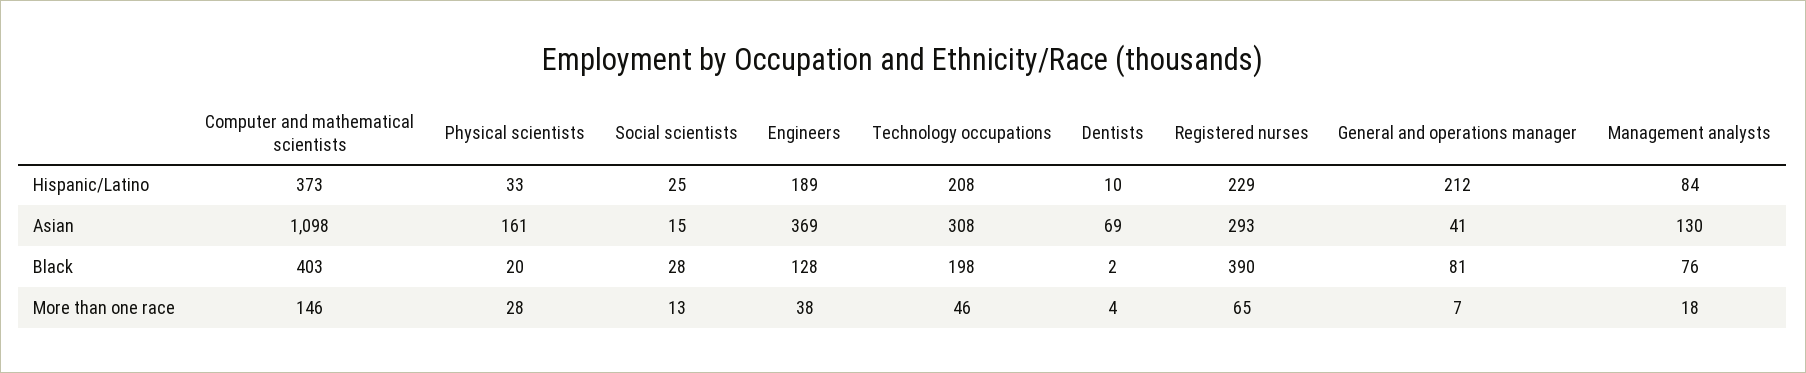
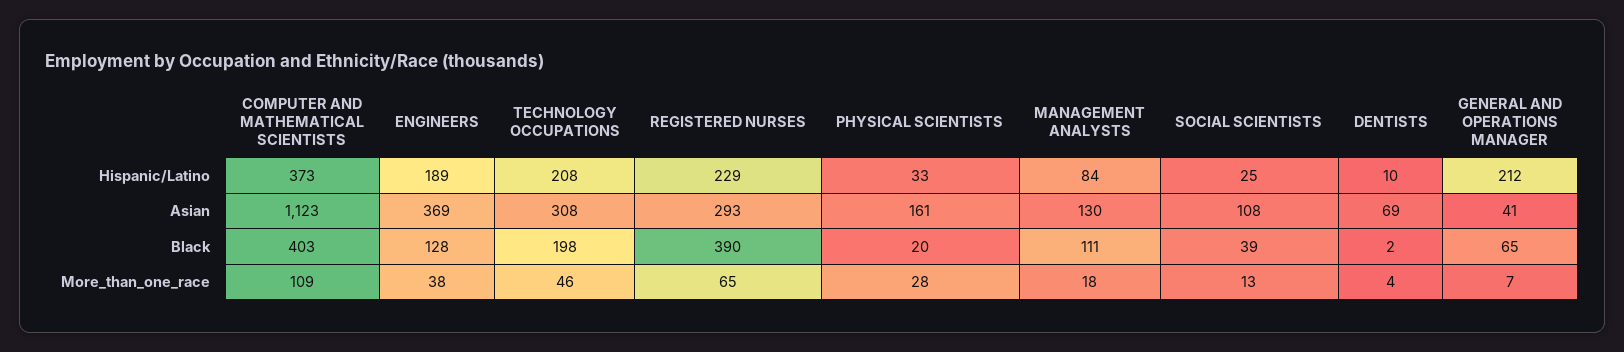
Computer and mathematical scientists, Asian: 1098 -> 1123
Social scientists, Asian: 15 -> 108
Social scientists, Black: 28 -> 39
General and operations manager, Black: 81 -> 65
Management analysts, Black: 76 -> 111
Computer and mathematical scientists, More than one race: 146 -> 109

